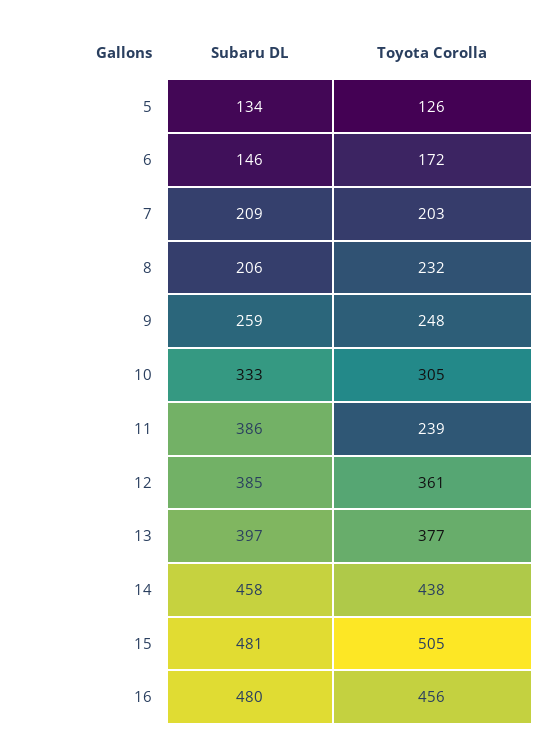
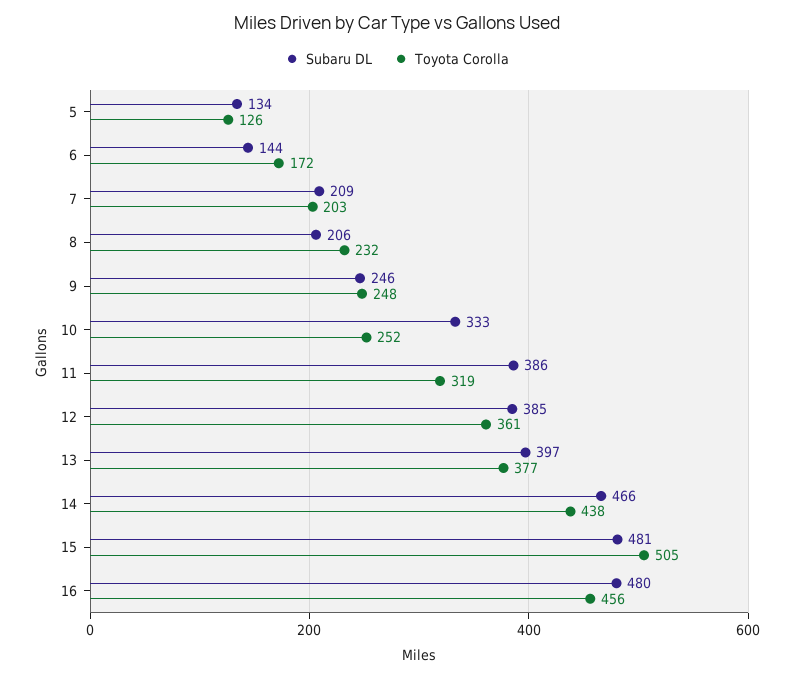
Subaru DL, 6: 146 -> 144
Subaru DL, 9: 259 -> 246
Toyota Corolla, 10: 305 -> 252
Toyota Corolla, 11: 239 -> 319
Subaru DL, 14: 458 -> 466

